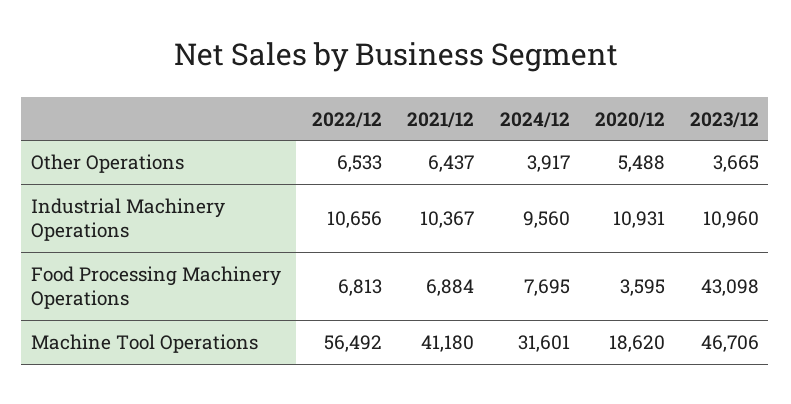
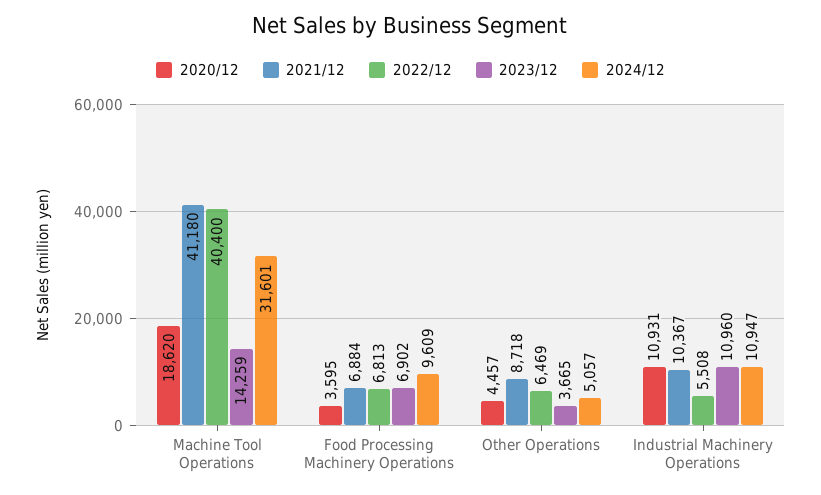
2022/12, Other Operations: 6533 -> 6469
2021/12, Other Operations: 6437 -> 8718
2024/12, Other Operations: 3917 -> 5057
2020/12, Other Operations: 5488 -> 4457
2022/12, Industrial Machinery Operations: 10656 -> 5508
2024/12, Industrial Machinery Operations: 9560 -> 10947
2024/12, Food Processing Machinery Operations: 7695 -> 9609
2023/12, Food Processing Machinery Operations: 43098 -> 6902
2022/12, Machine Tool Operations: 56492 -> 40400
2023/12, Machine Tool Operations: 46706 -> 14259

